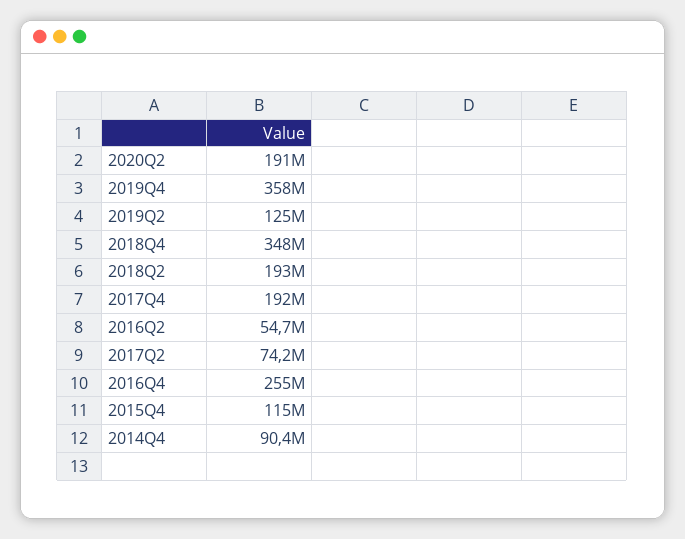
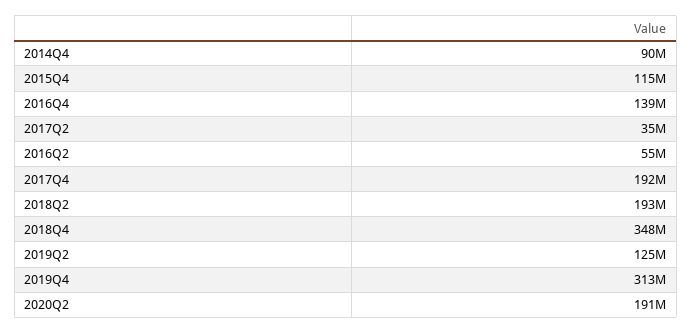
2019Q4: 358000000 -> 313000000
2017Q2: 74200000 -> 35000000
2016Q4: 255000000 -> 139000000

